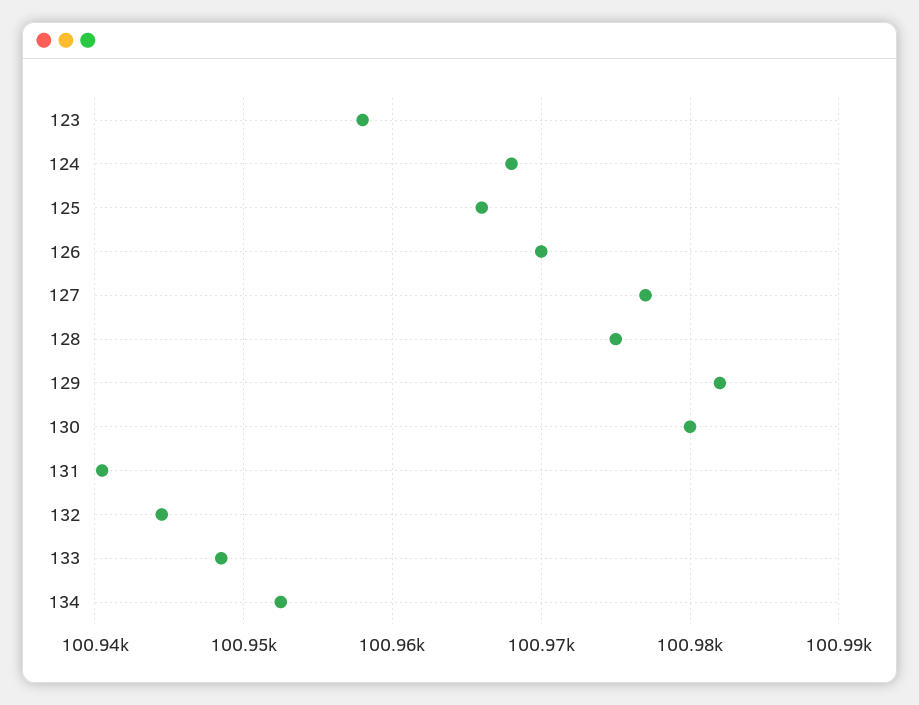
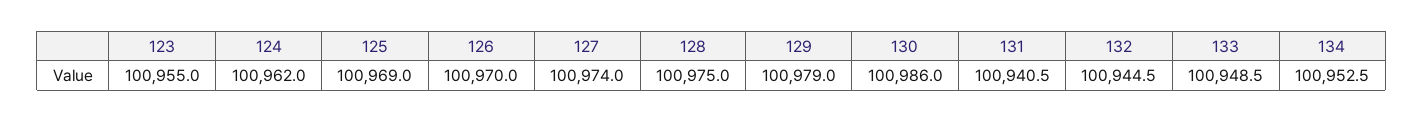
123: 100958 -> 100955
124: 100968 -> 100962
125: 100966 -> 100969
127: 100977 -> 100974
129: 100982 -> 100979
130: 100980 -> 100986

